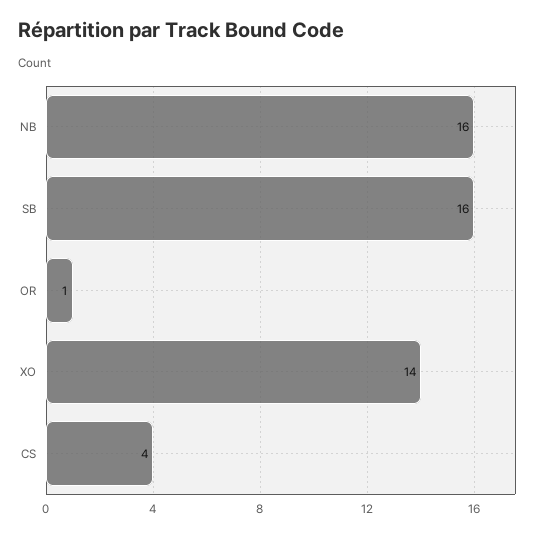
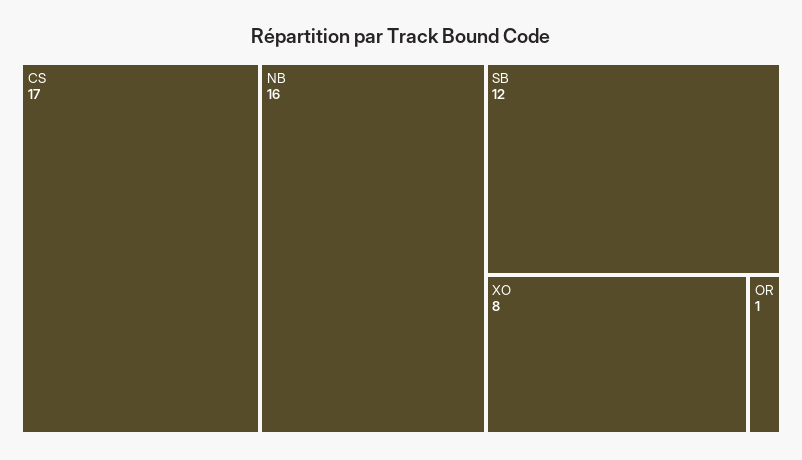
SB: 16 -> 12
XO: 14 -> 8
CS: 4 -> 17

